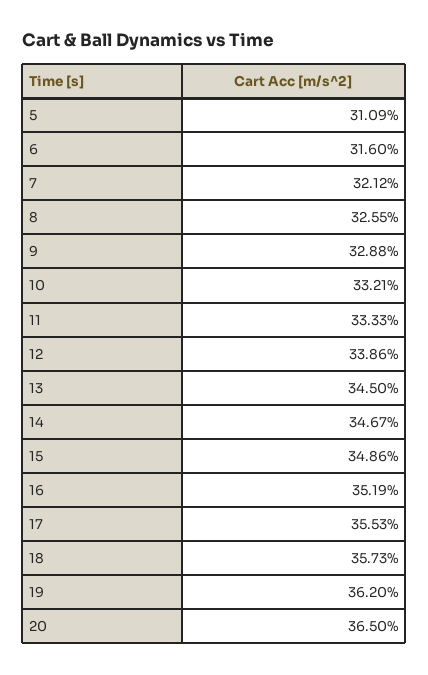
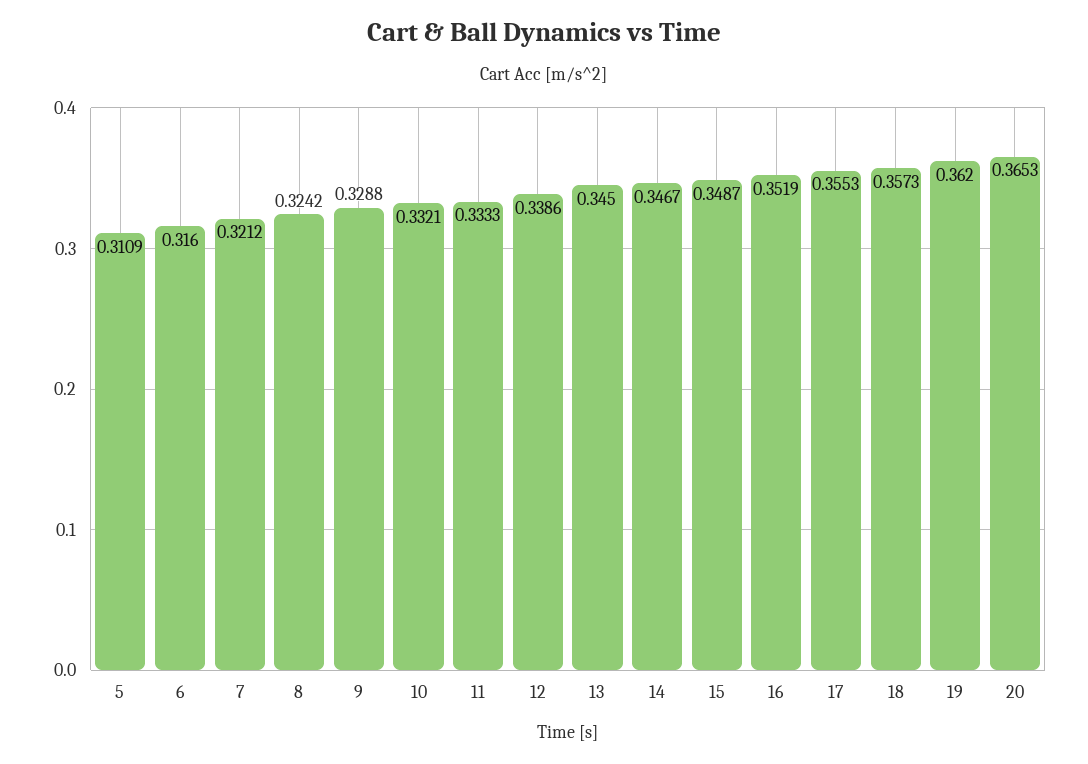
8: 0.3255 -> 0.3242
15: 0.3486 -> 0.3487
20: 0.365 -> 0.3653

